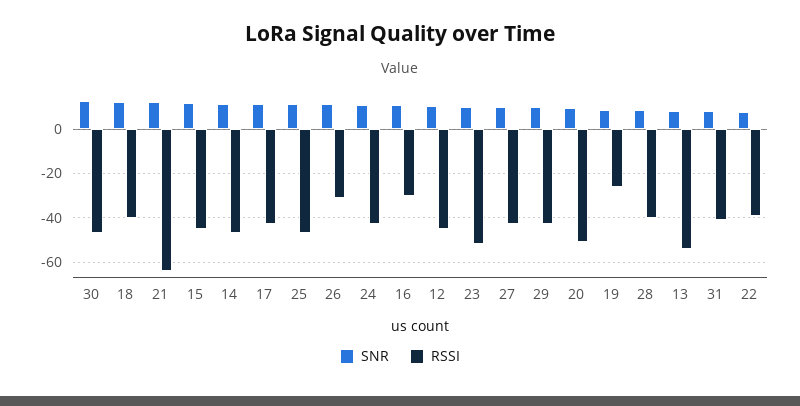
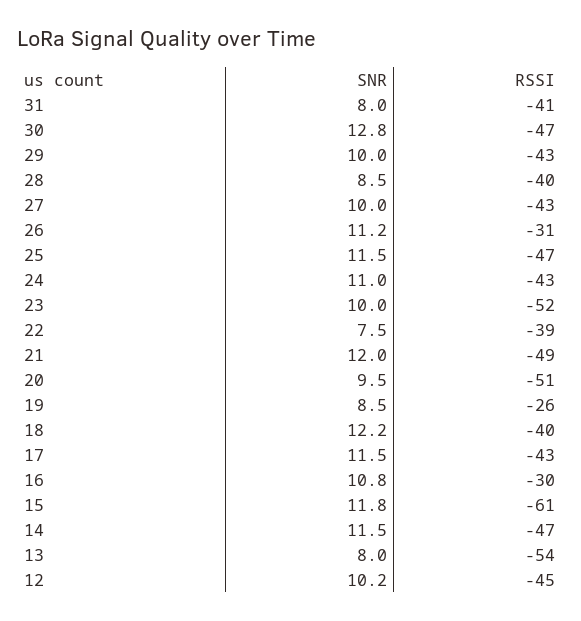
RSSI, 21: -65 -> -49
RSSI, 15: -45 -> -61

